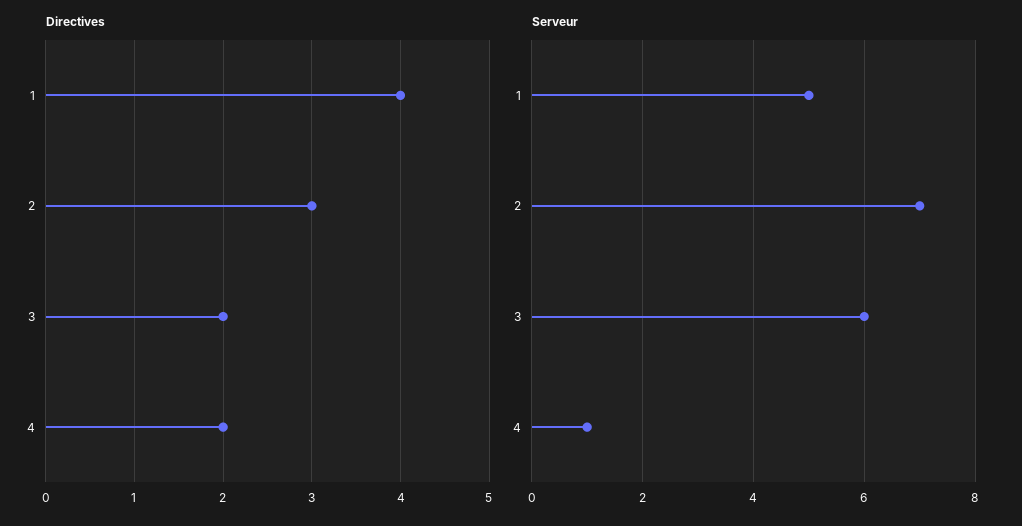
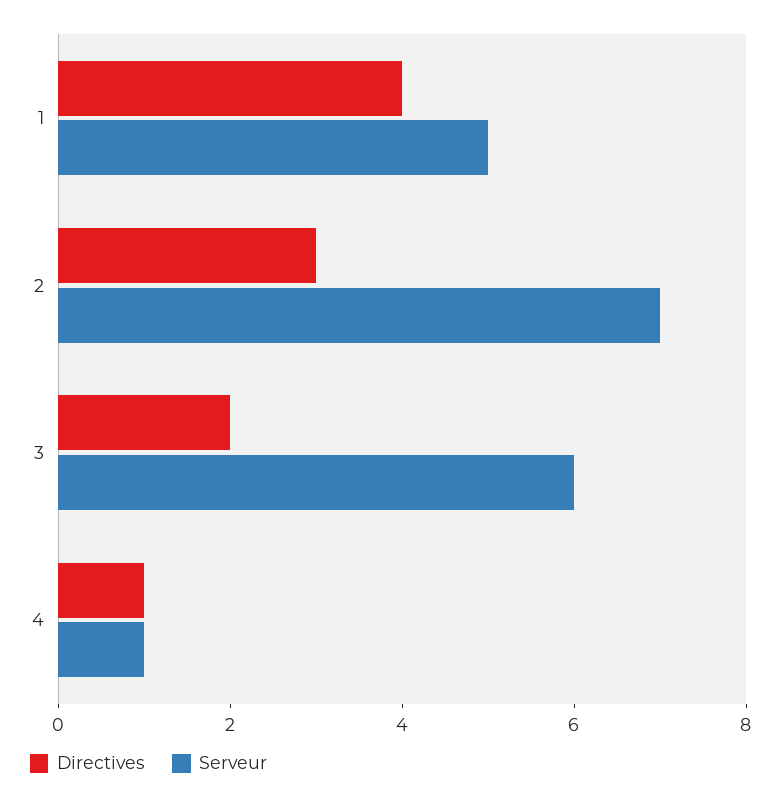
Directives, 4: 2 -> 1

